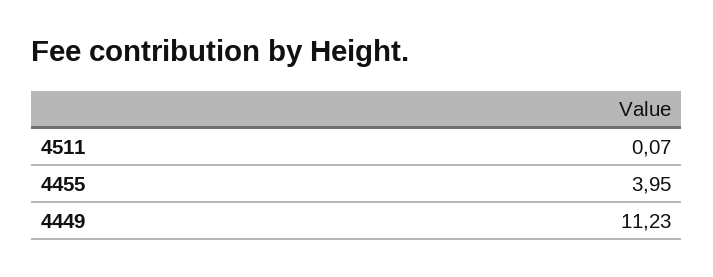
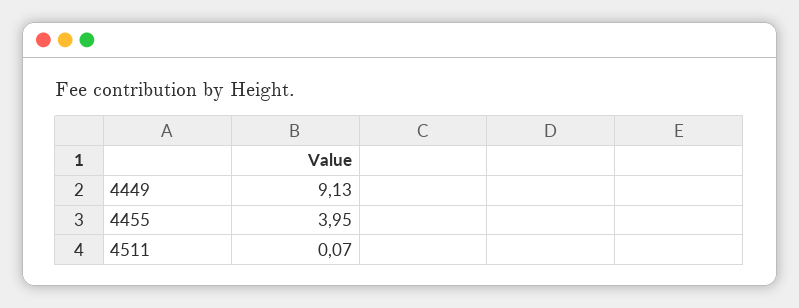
4449: 11.23 -> 9.13

